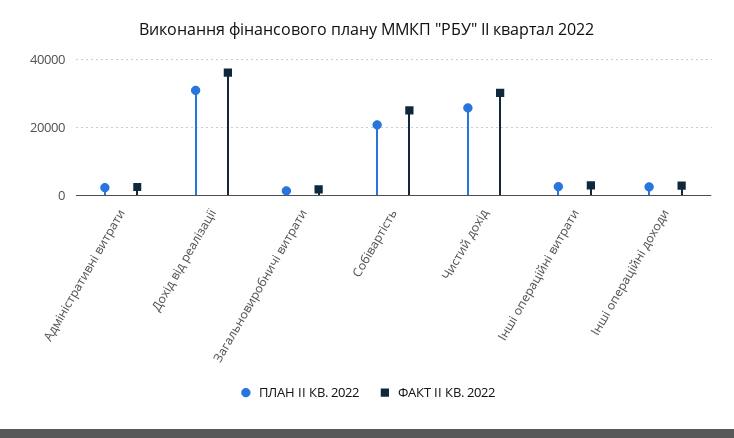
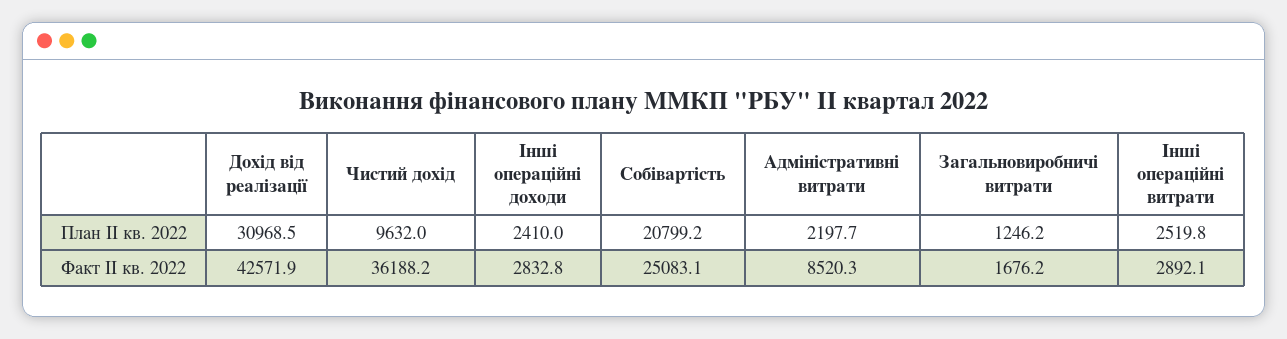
ФАКТ II КВ. 2022, Адміністративні витрати: 2000 -> 8520.3
ФАКТ II КВ. 2022, Дохід від реалізації: 36000 -> 42571.9
ПЛАН II КВ. 2022, Чистий дохід: 26000 -> 9632
ФАКТ II КВ. 2022, Чистий дохід: 30000 -> 36188.2

